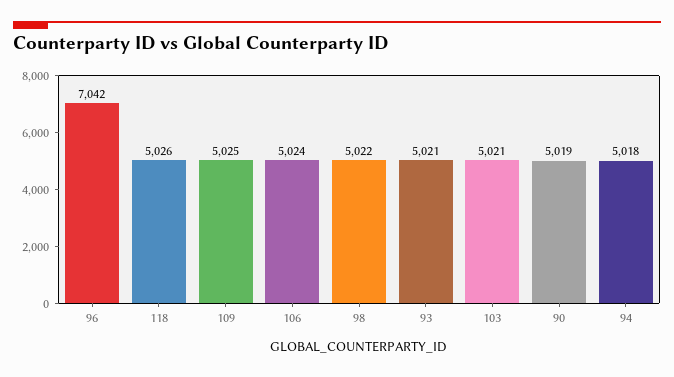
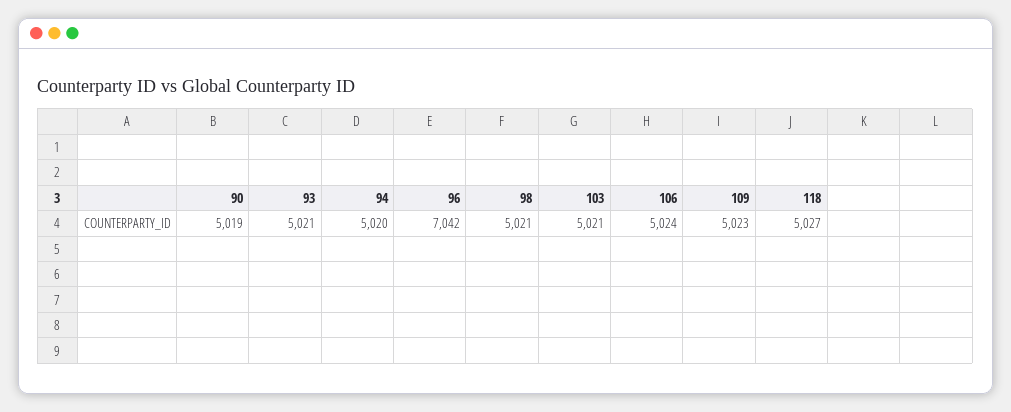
118: 5026 -> 5027
109: 5025 -> 5023
98: 5022 -> 5021
94: 5018 -> 5020

